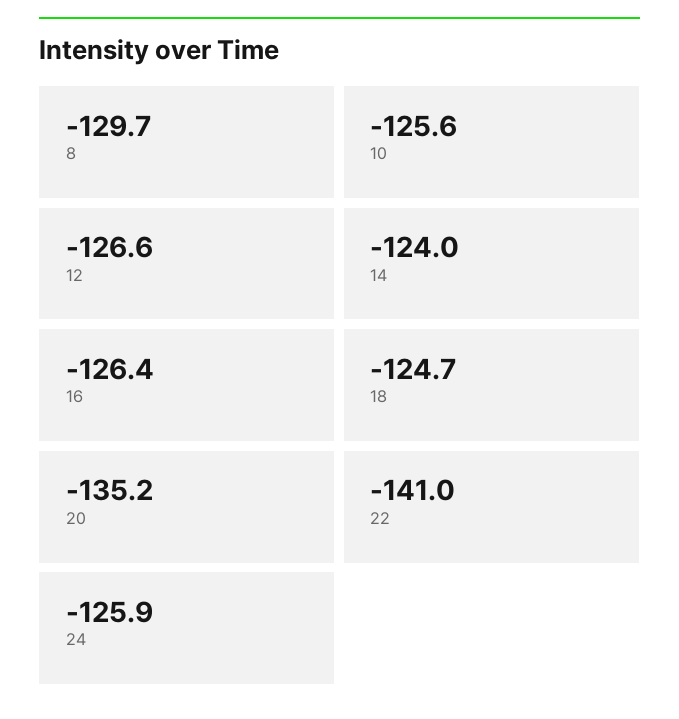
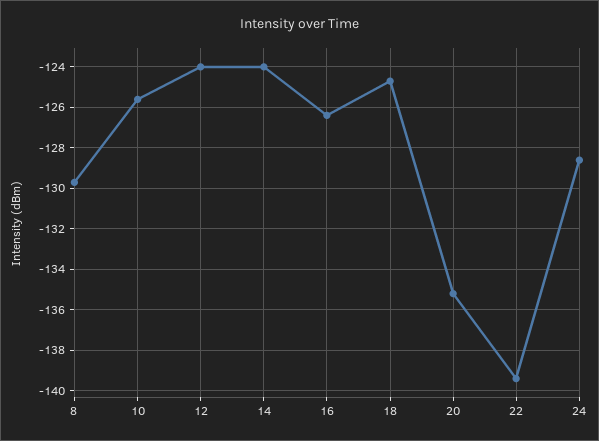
12: -126.6 -> -124
22: -141 -> -139.5
24: -125.9 -> -128.5

